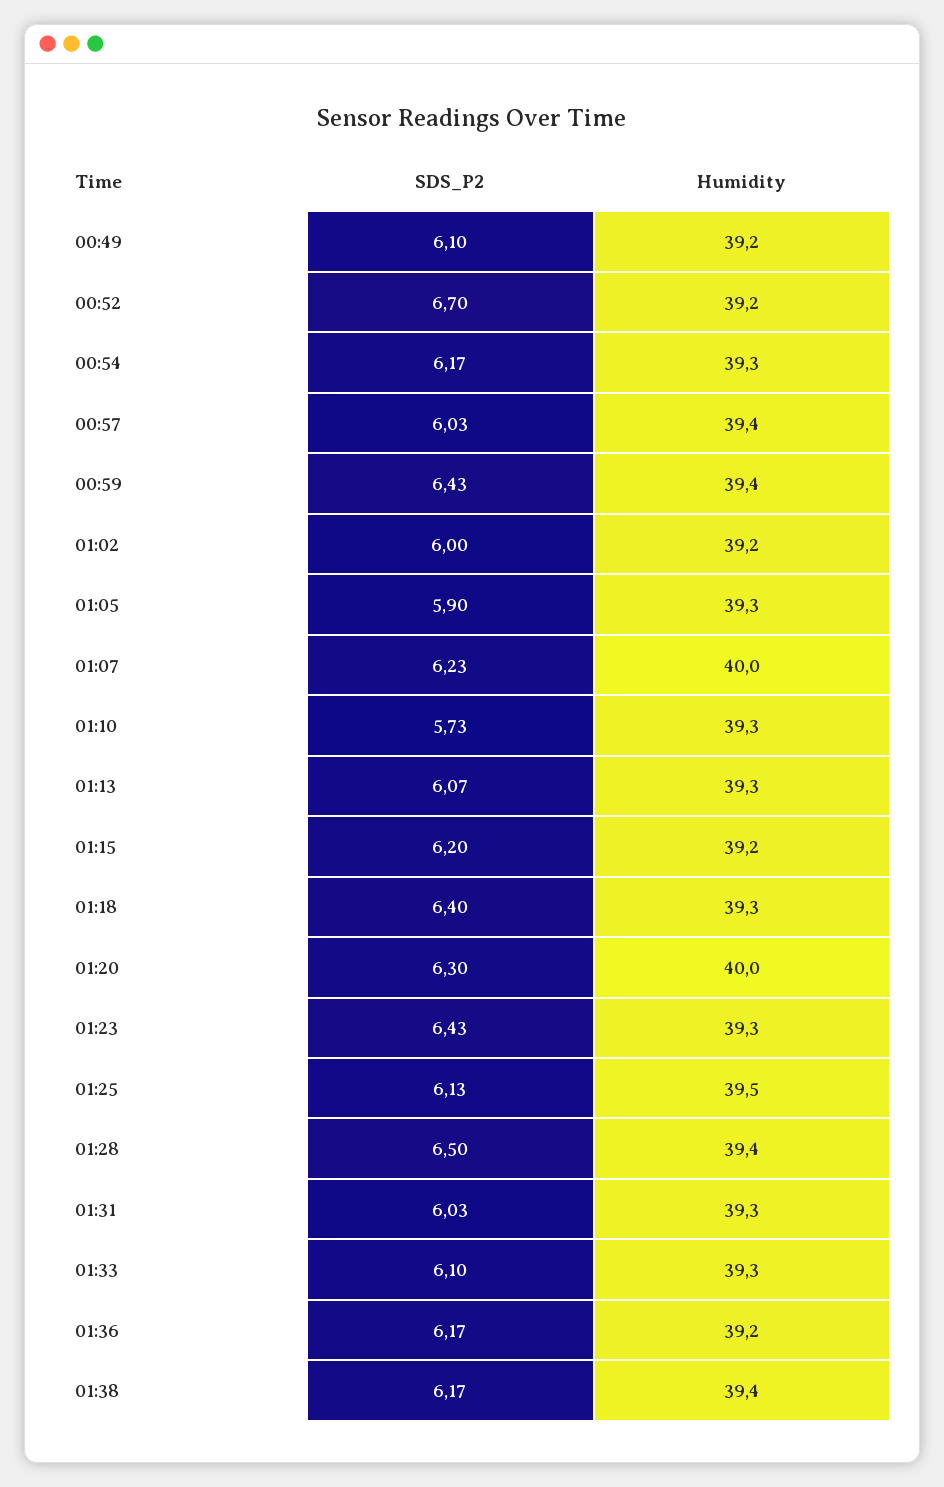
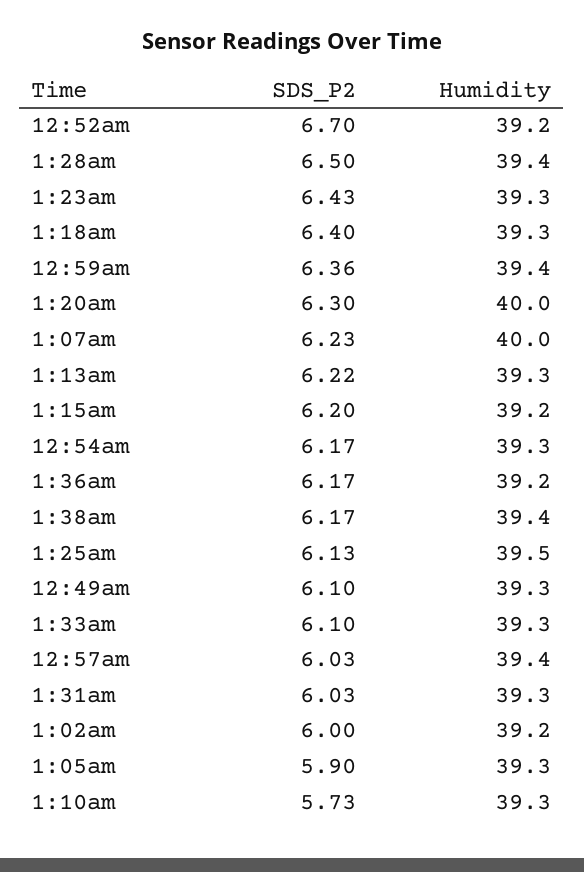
Humidity, 00:49: 39.2 -> 39.3
SDS_P2, 00:59: 6.43 -> 6.36
SDS_P2, 01:13: 6.07 -> 6.22

